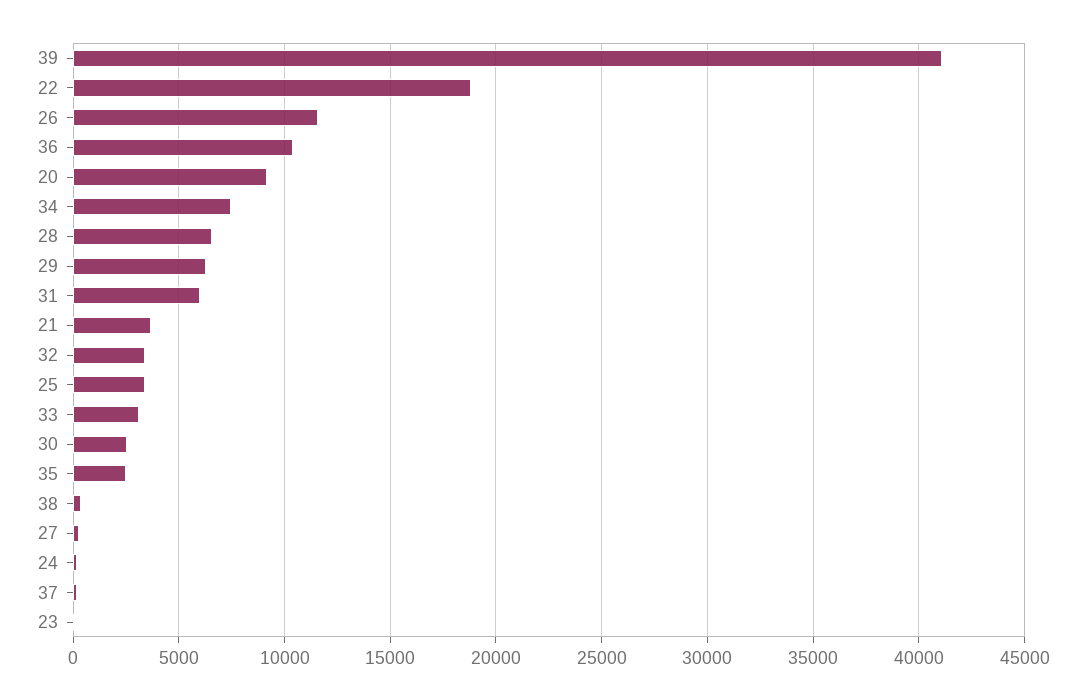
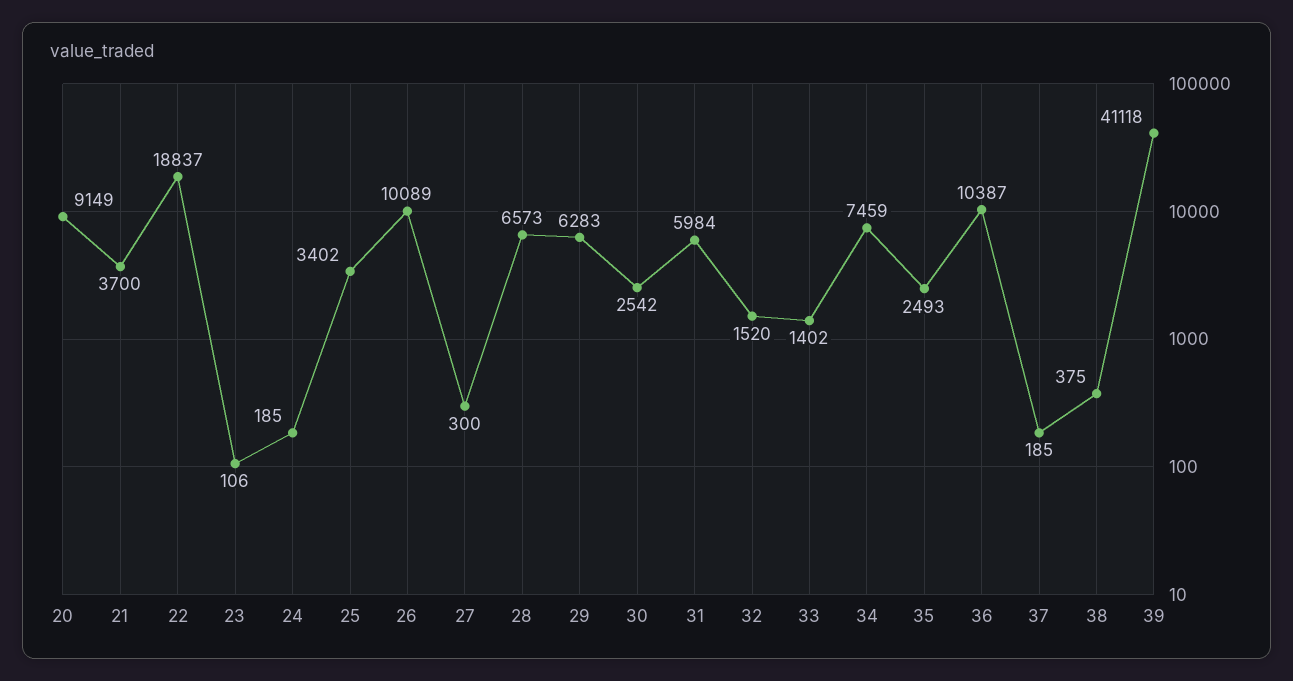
26: 11500 -> 10089
32: 3500 -> 1520
33: 3000 -> 1402

